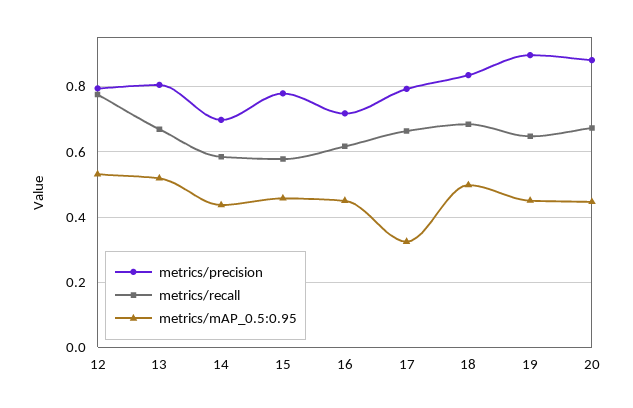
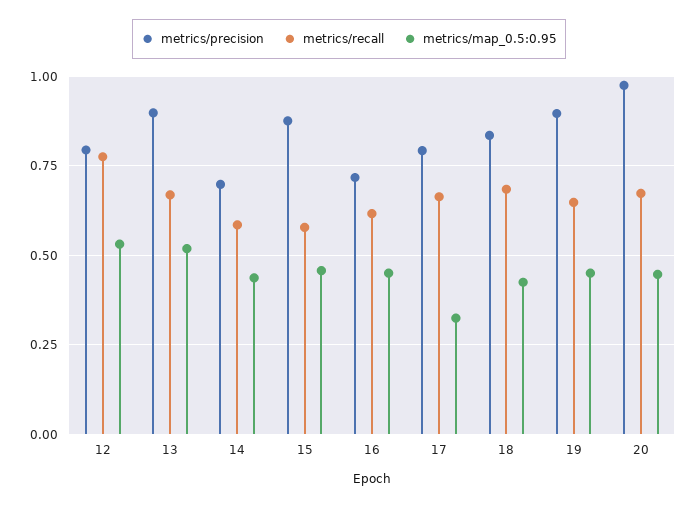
metrics/precision, 13: 0.8 -> 0.9
metrics/precision, 15: 0.78 -> 0.875
metrics/mAP_0.5:0.95, 18: 0.5 -> 0.425
metrics/precision, 20: 0.88 -> 0.975

